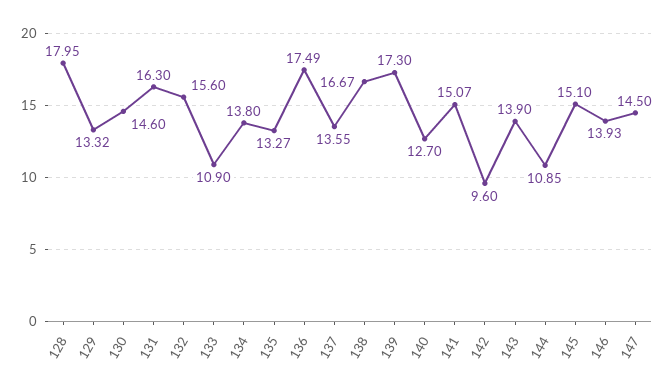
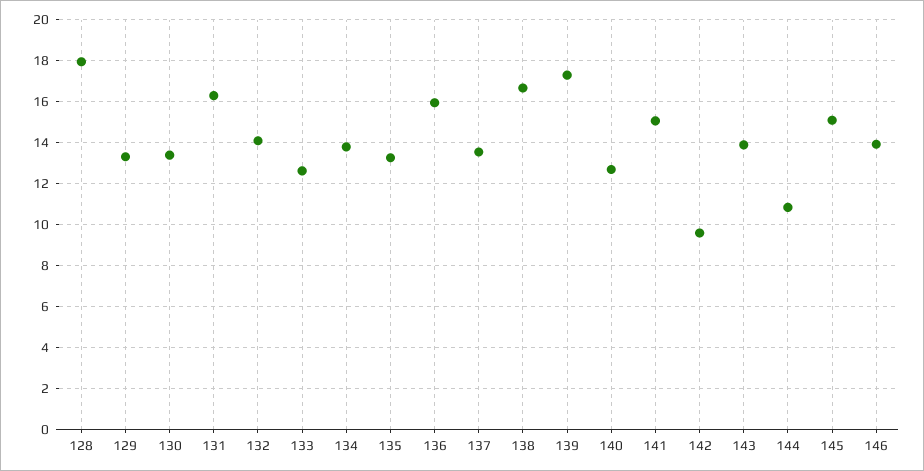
130: 14.6 -> 13.5
132: 15.6 -> 14
133: 10.9 -> 12.5
136: 17.49 -> 16
147: 14.5 -> none

